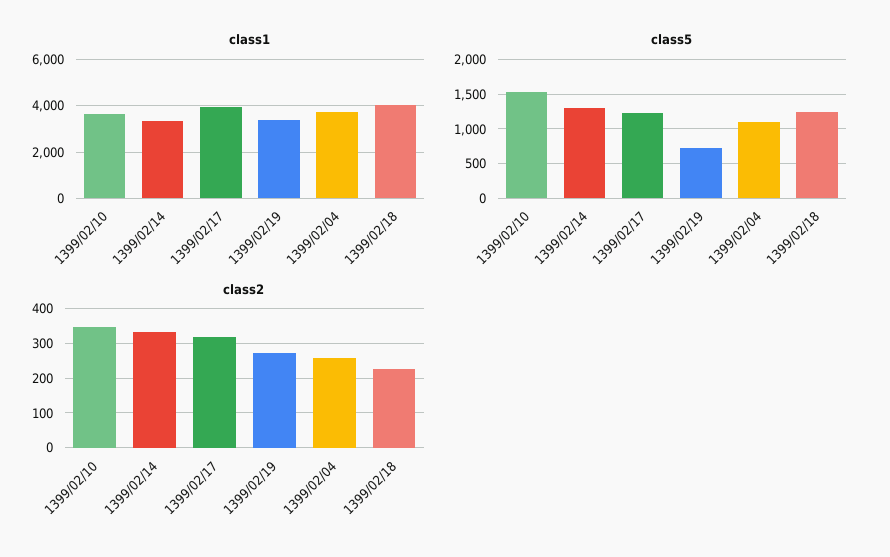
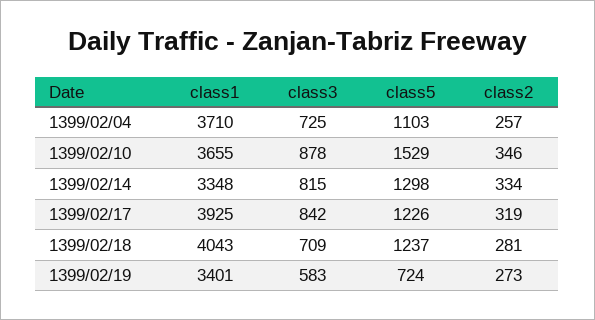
class2, 1399/02/18: 220 -> 281
class3, 1399/02/04: none -> 725
class3, 1399/02/10: none -> 878
class3, 1399/02/14: none -> 815
class3, 1399/02/17: none -> 842
class3, 1399/02/18: none -> 709
class3, 1399/02/19: none -> 583

